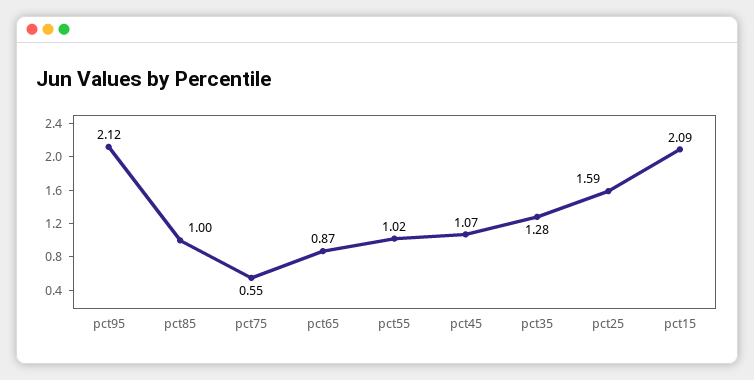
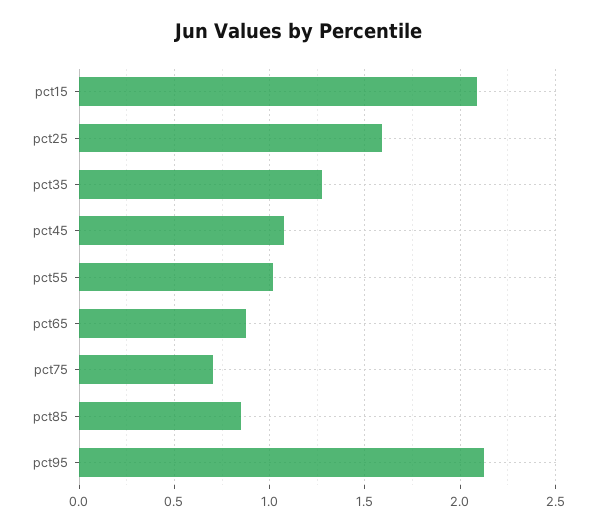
pct85: 1 -> 0.85
pct75: 0.55 -> 0.7

